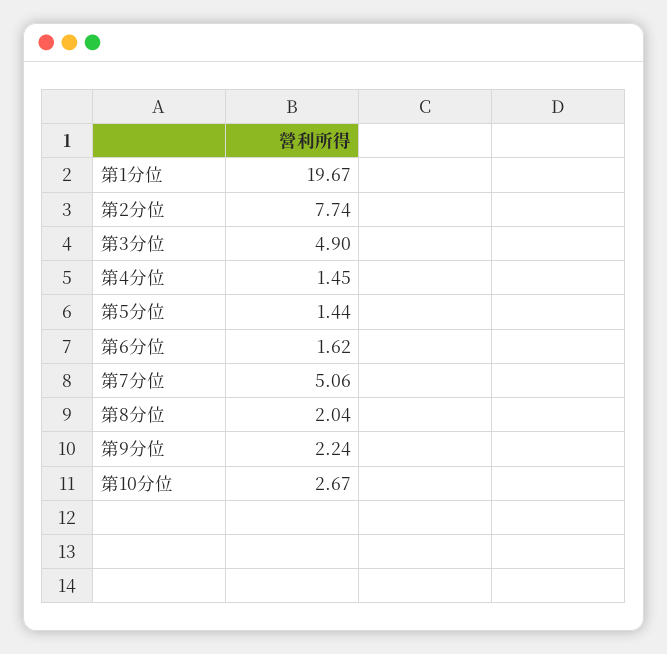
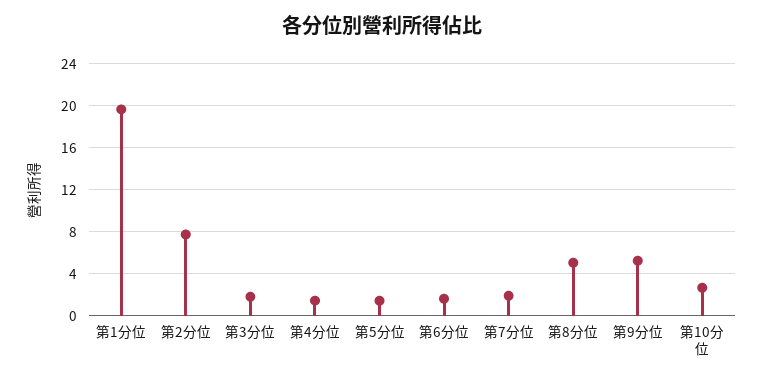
第3分位: 4.9 -> 2
第7分位: 5.06 -> 2
第8分位: 2.04 -> 5
第9分位: 2.24 -> 5

